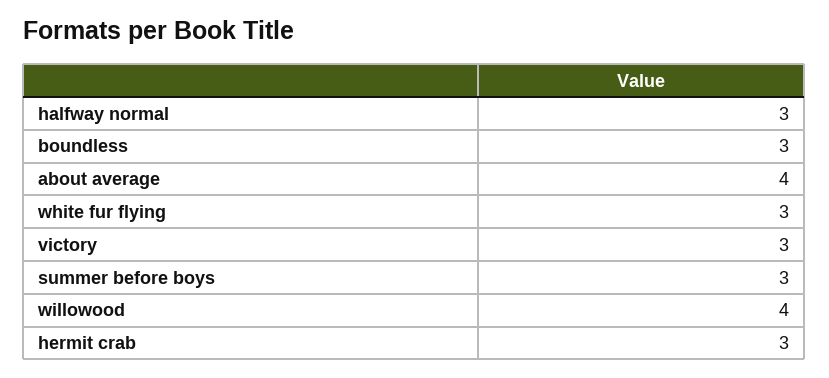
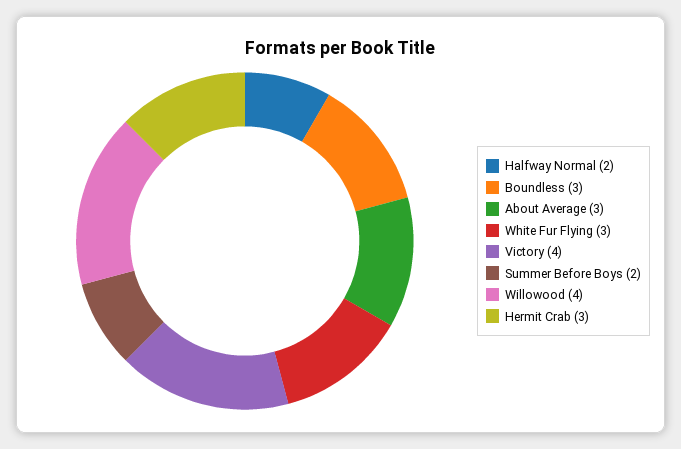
halfway normal: 3 -> 2
about average: 4 -> 3
victory: 3 -> 4
summer before boys: 3 -> 2

